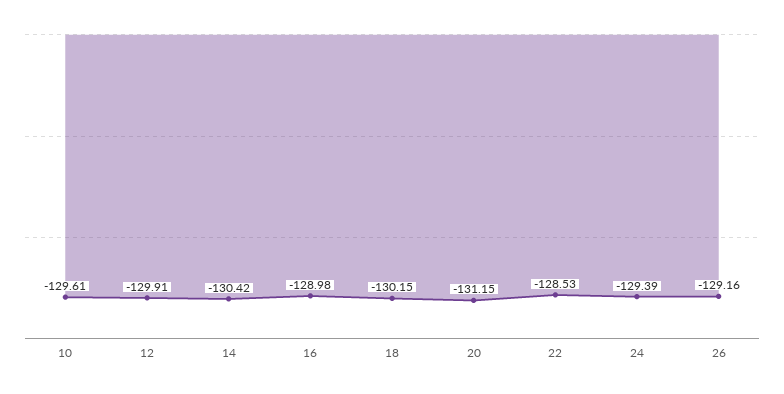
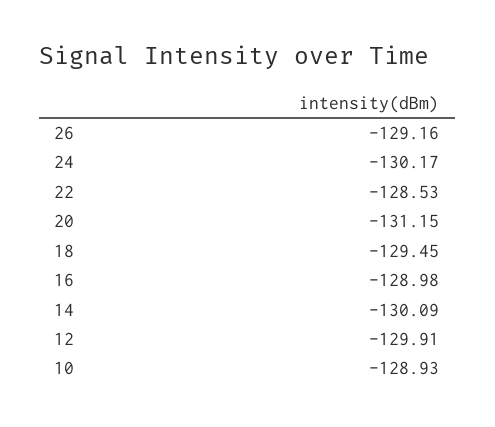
10: -129.61 -> -128.93
14: -130.42 -> -130.09
18: -130.15 -> -129.45
24: -129.39 -> -130.17

